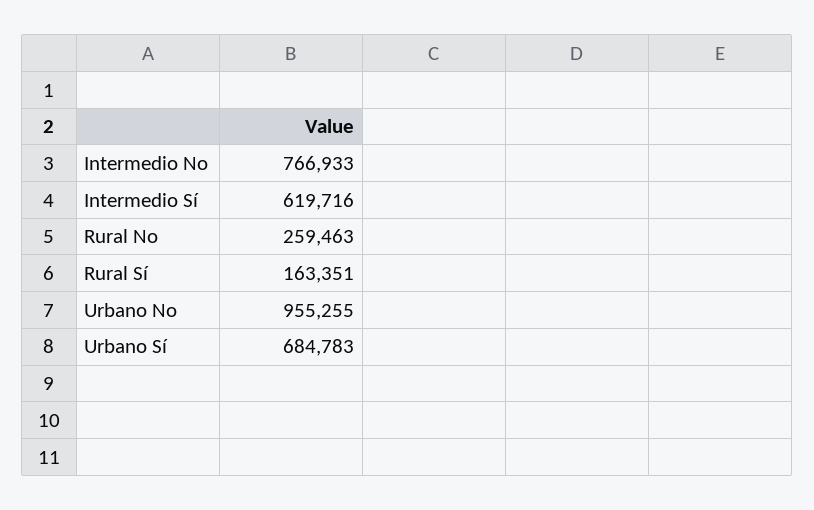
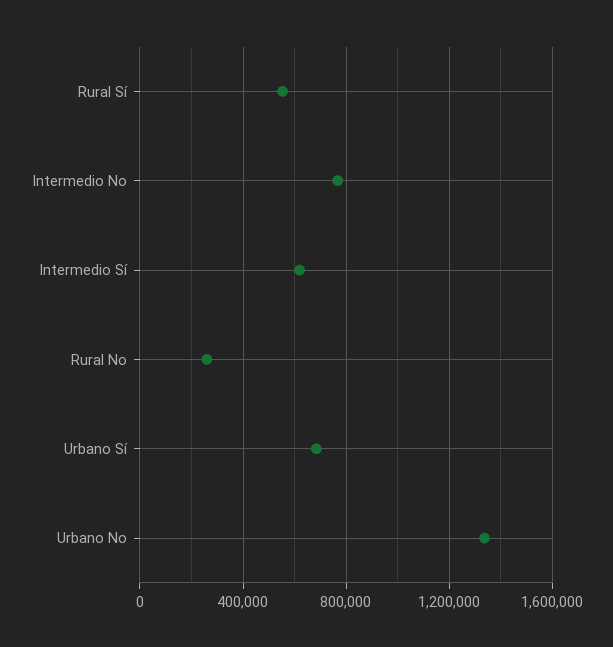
Rural Sí: 163351 -> 550000
Urbano No: 955255 -> 1350000

